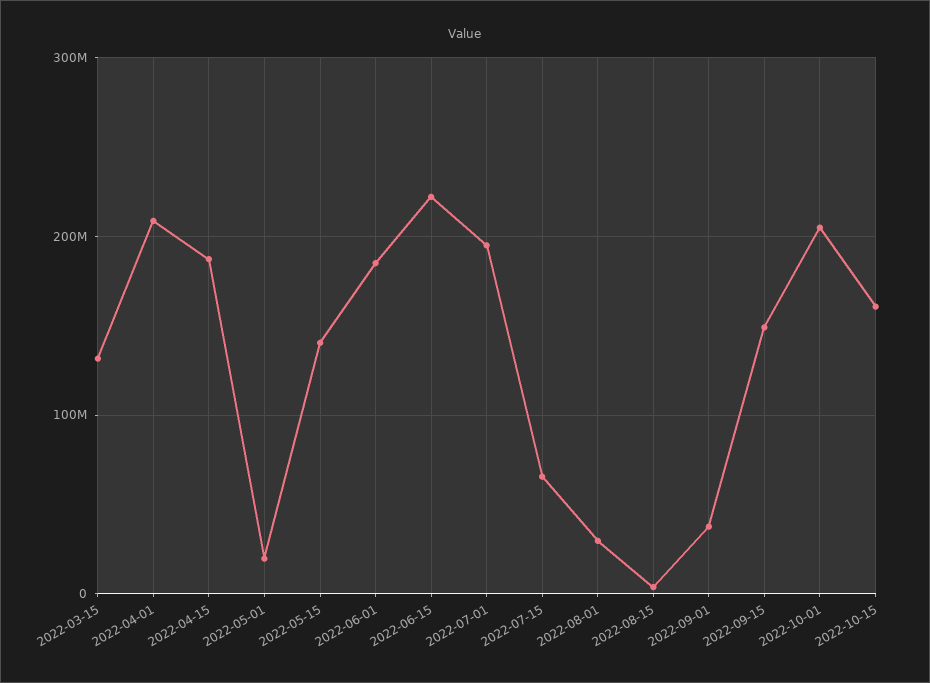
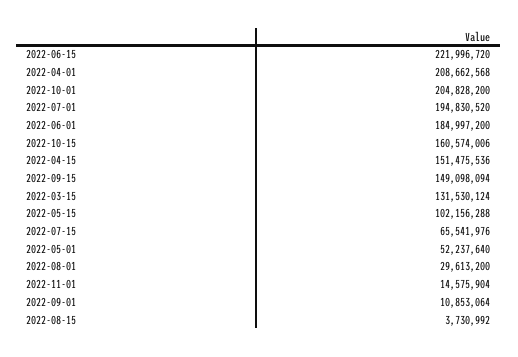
2022-04-15: 190000000 -> 151475536
2022-05-01: 20000000 -> 52237640
2022-05-15: 140000000 -> 102156288
2022-09-01: 40000000 -> 10853064
2022-11-01: none -> 14575904

